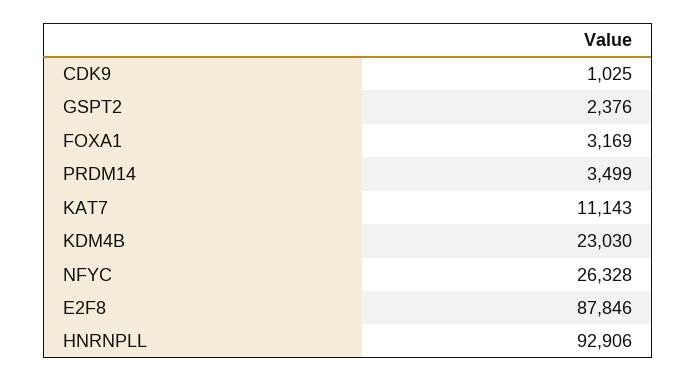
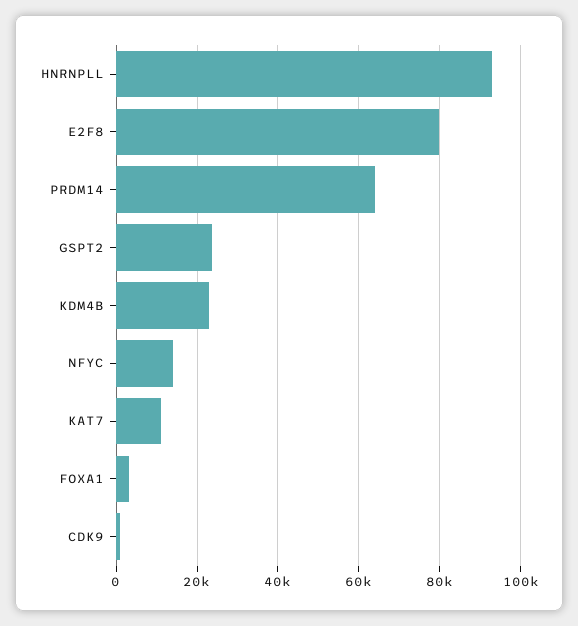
GSPT2: 2376 -> 24000
PRDM14: 3499 -> 64000
NFYC: 26328 -> 14000
E2F8: 87846 -> 80000

